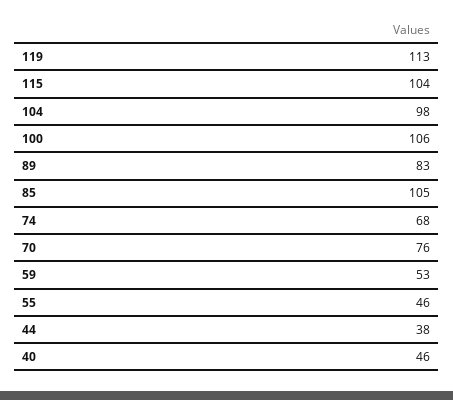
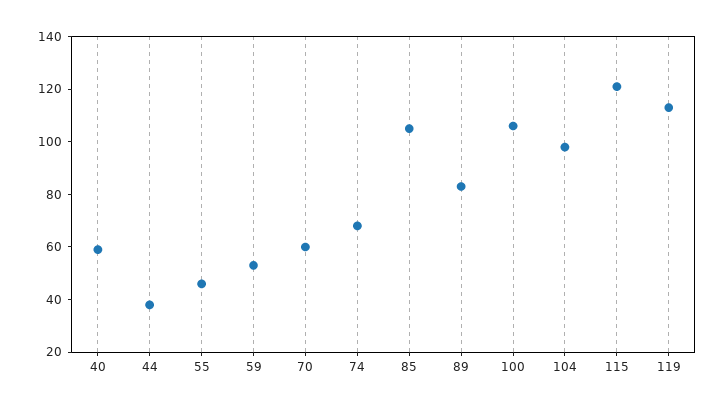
115: 104 -> 120
70: 76 -> 60
40: 46 -> 60

